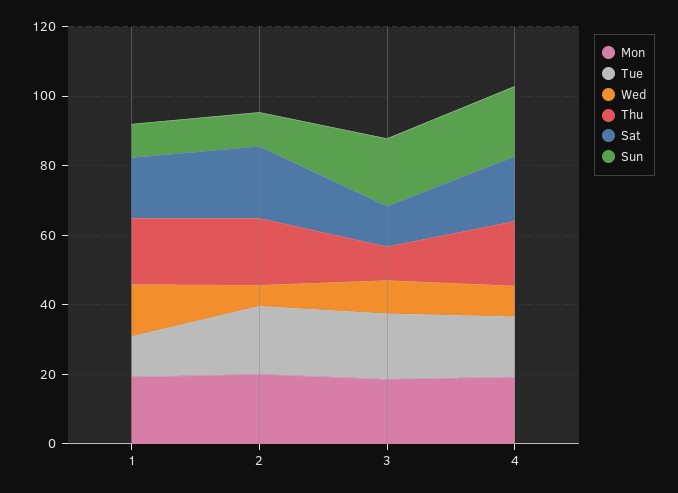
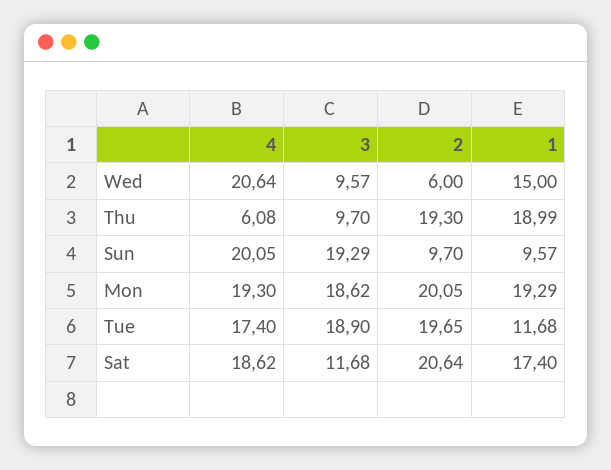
Wed, 4: 10 -> 20.64
Thu, 4: 20 -> 6.08

